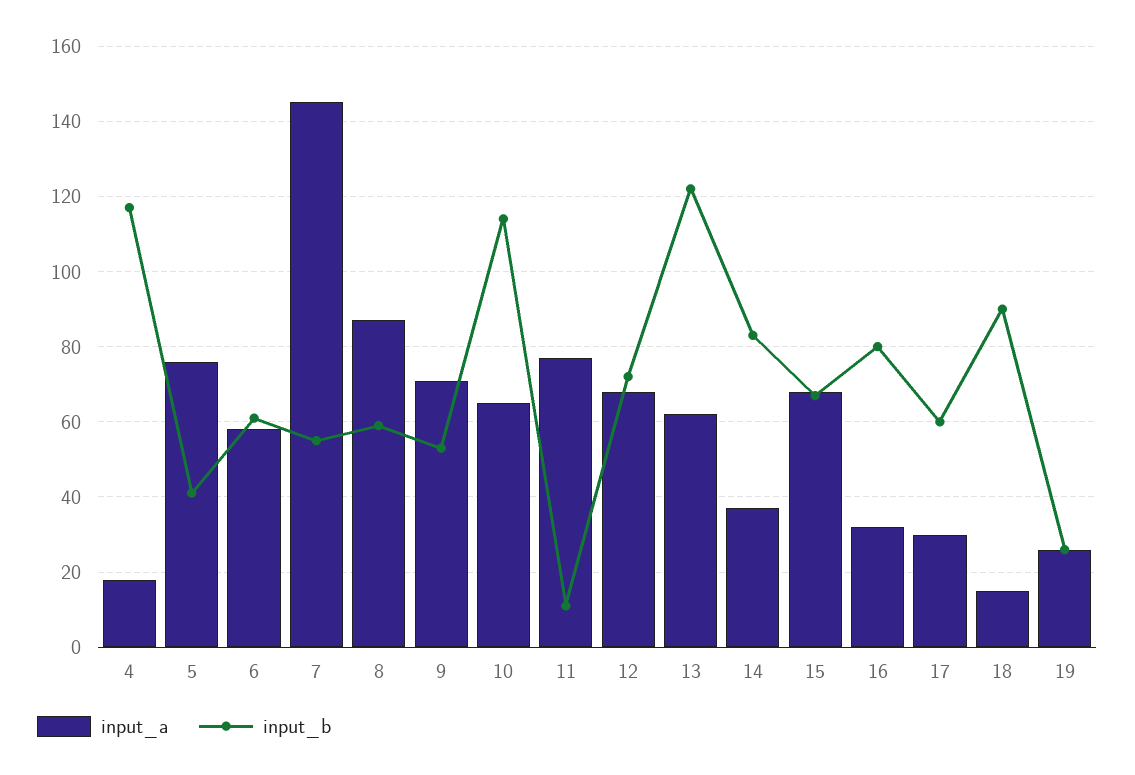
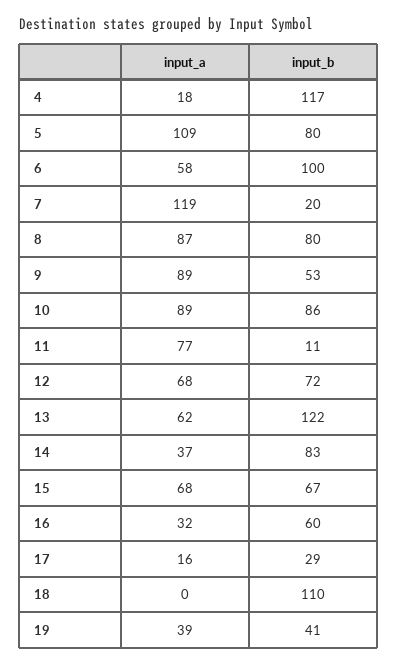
input_a, 5: 75 -> 109
input_b, 5: 40 -> 80
input_b, 6: 60 -> 100
input_a, 7: 145 -> 119
input_b, 7: 55 -> 20
input_b, 8: 60 -> 80
input_a, 9: 70 -> 89
input_a, 10: 65 -> 89
input_b, 10: 115 -> 86
input_b, 16: 80 -> 60
input_a, 17: 30 -> 16
input_b, 17: 60 -> 29
input_a, 18: 15 -> 0
input_b, 18: 90 -> 110
input_a, 19: 25 -> 39
input_b, 19: 25 -> 41

